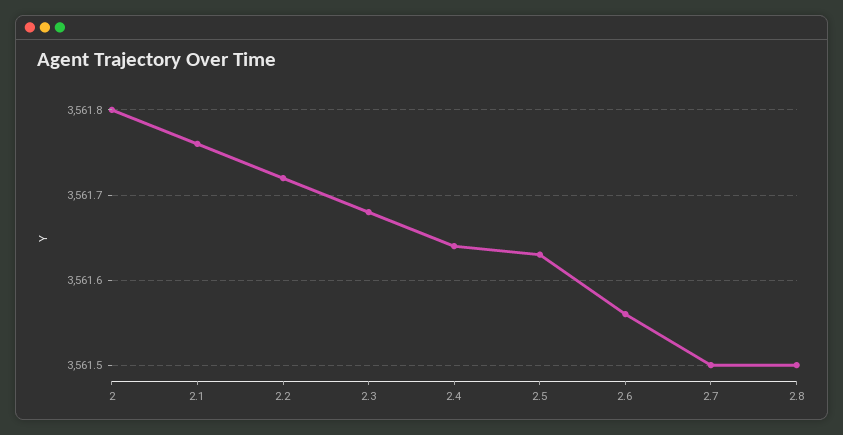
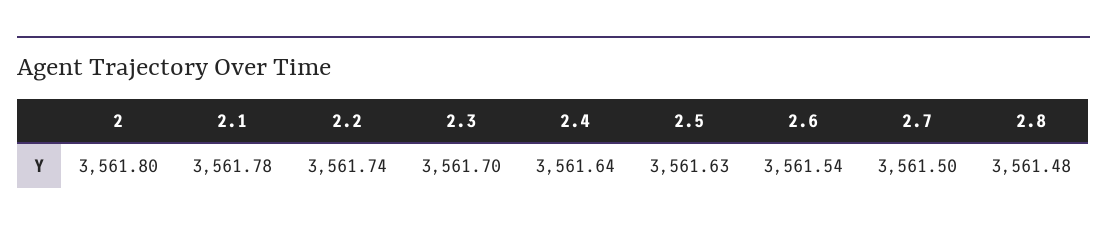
2.1: 3561.76 -> 3561.78
2.2: 3561.72 -> 3561.74
2.3: 3561.68 -> 3561.7
2.6: 3561.56 -> 3561.54
2.8: 3561.5 -> 3561.48

